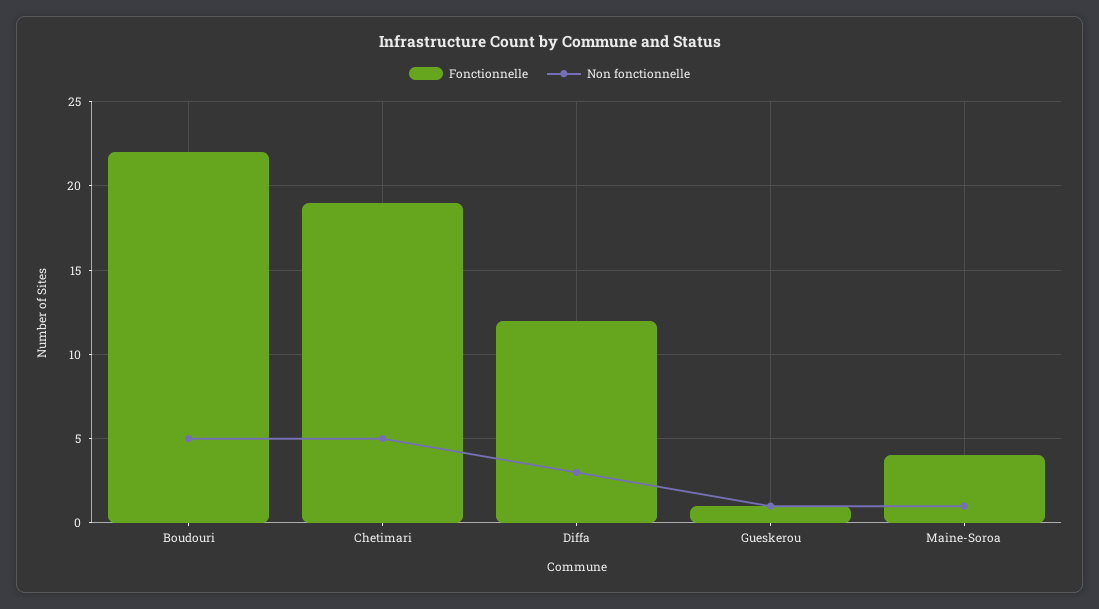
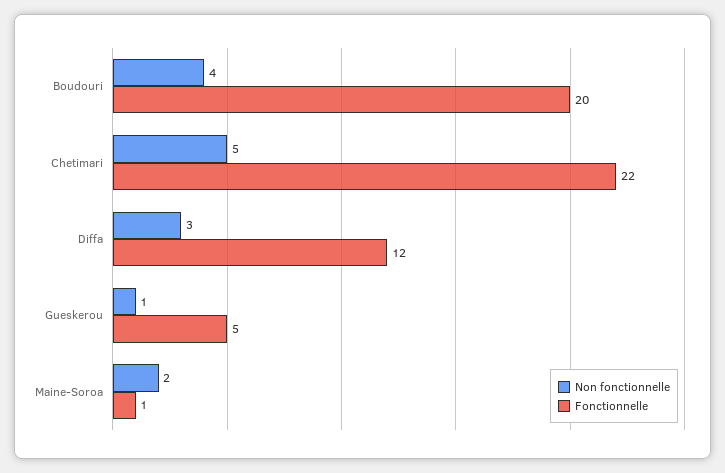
Fonctionnelle, Boudouri: 22 -> 20
Non fonctionnelle, Boudouri: 5 -> 4
Fonctionnelle, Chetimari: 19 -> 22
Fonctionnelle, Gueskerou: 1 -> 5
Fonctionnelle, Maine-Soroa: 4 -> 1
Non fonctionnelle, Maine-Soroa: 1 -> 2

